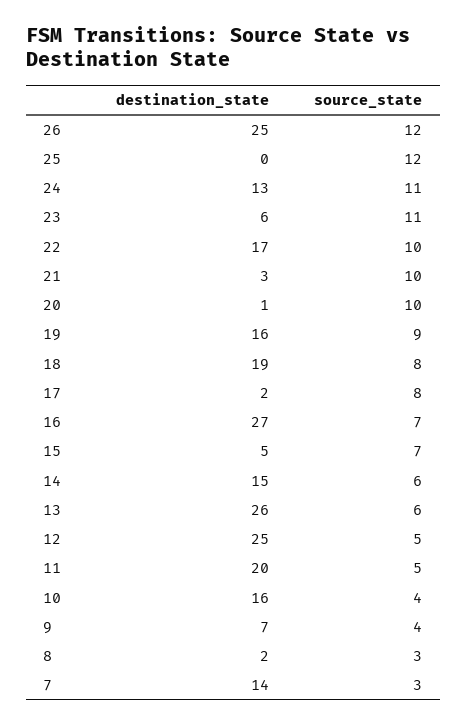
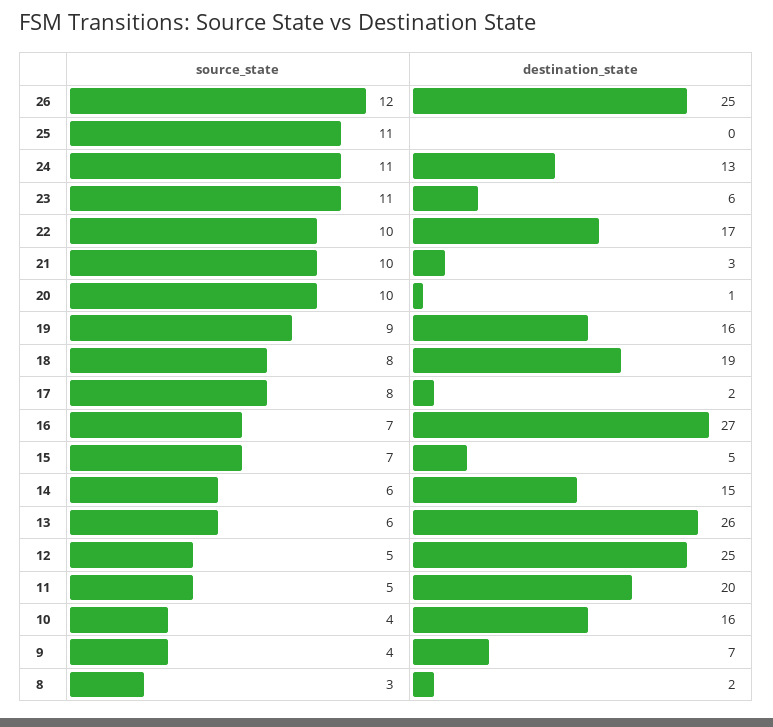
source_state, 25: 12 -> 11
destination_state, 7: 14 -> none
source_state, 7: 3 -> none

